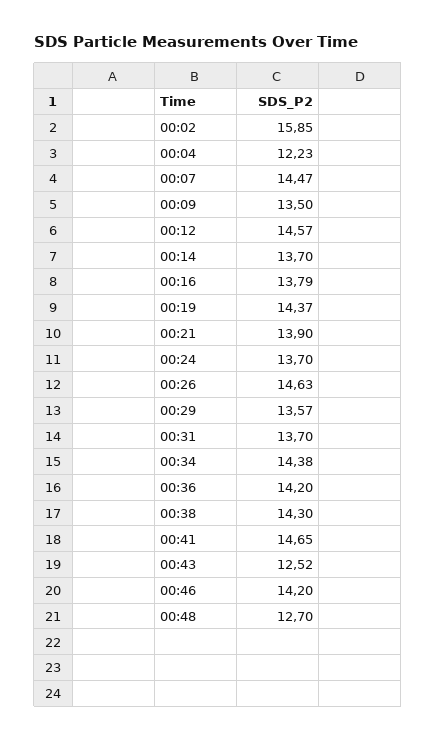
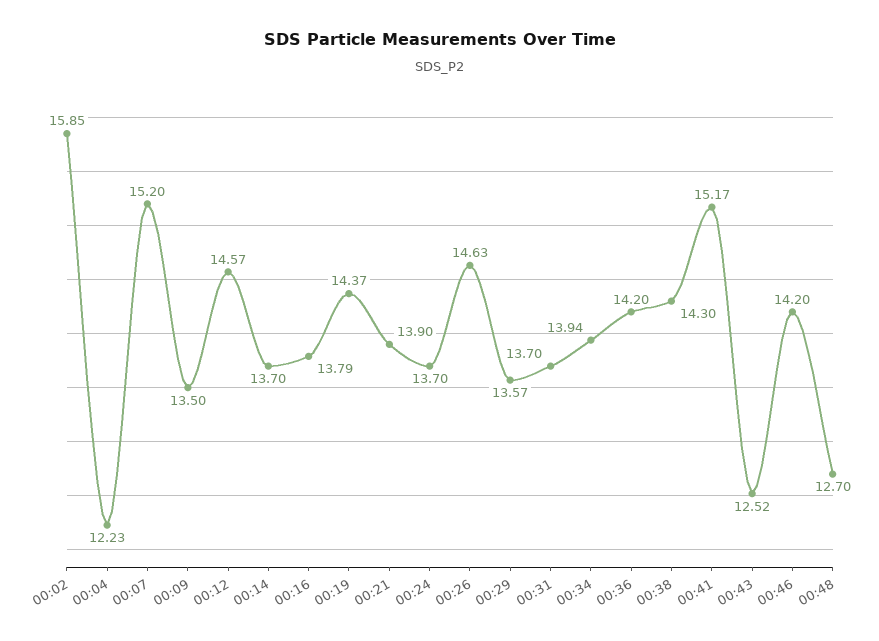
00:07: 14.47 -> 15.2
00:34: 14.38 -> 13.94
00:41: 14.65 -> 15.17

